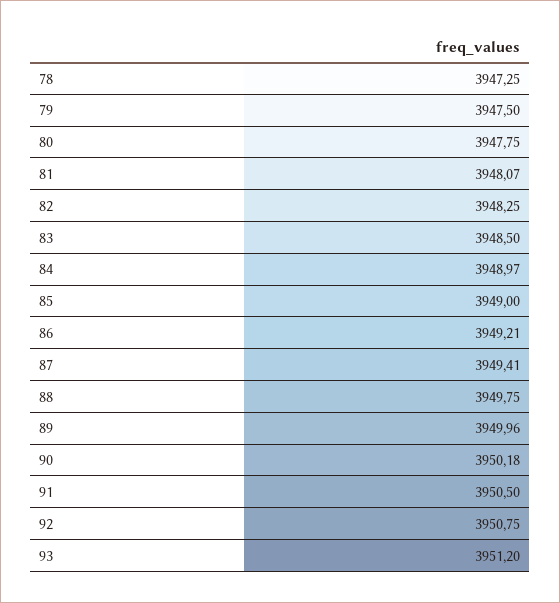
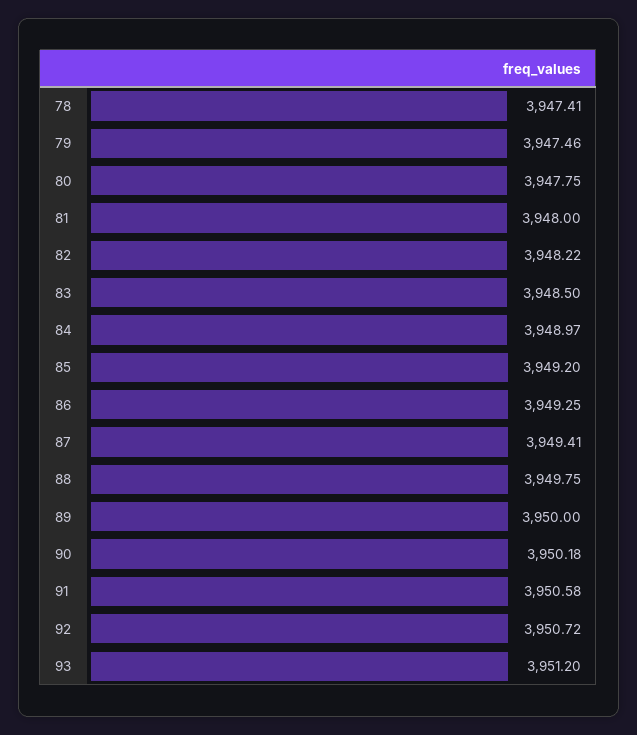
78: 3947.25 -> 3947.41
79: 3947.5 -> 3947.46
81: 3948.07 -> 3948
82: 3948.25 -> 3948.22
85: 3949 -> 3949.2
86: 3949.21 -> 3949.25
89: 3949.96 -> 3950
91: 3950.5 -> 3950.58
92: 3950.75 -> 3950.72

